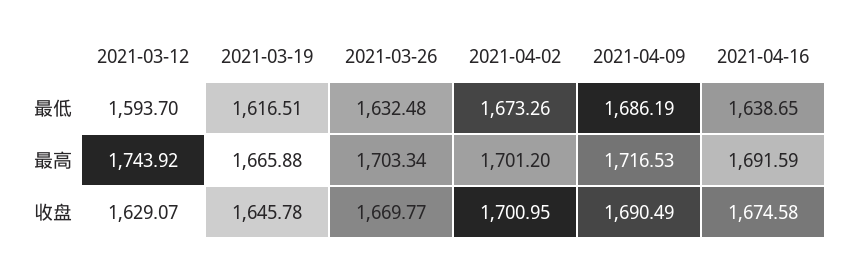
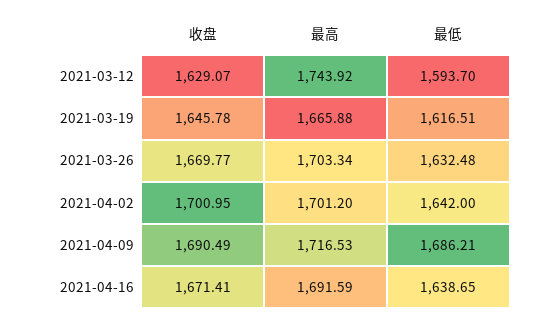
2021-04-02, 最低: 1673.26 -> 1642
2021-04-09, 最低: 1686.19 -> 1686.21
2021-04-16, 收盘: 1674.58 -> 1671.41

